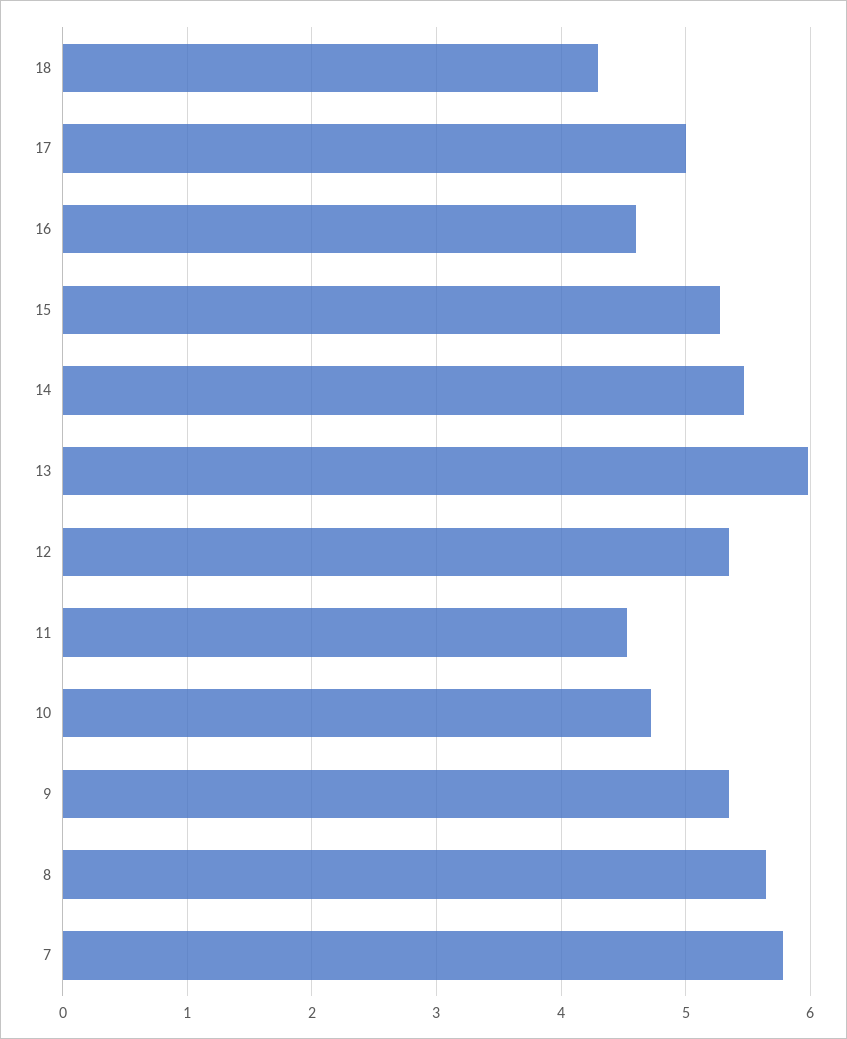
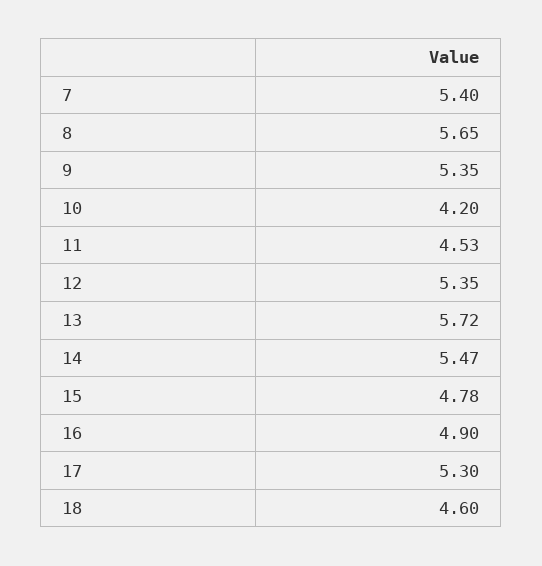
18: 4.3 -> 4.6
17: 5 -> 5.3
16: 4.6 -> 4.9
15: 5.3 -> 4.78
13: 6 -> 5.72
10: 4.7 -> 4.2
7: 5.8 -> 5.4

